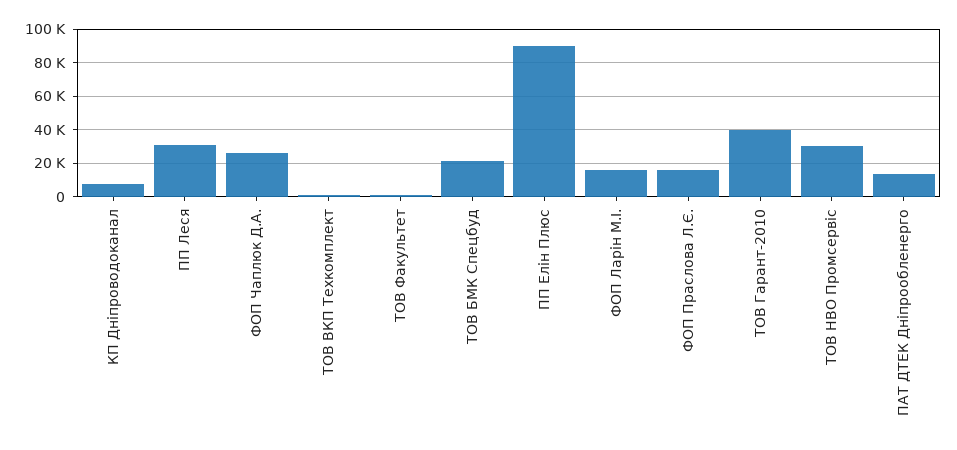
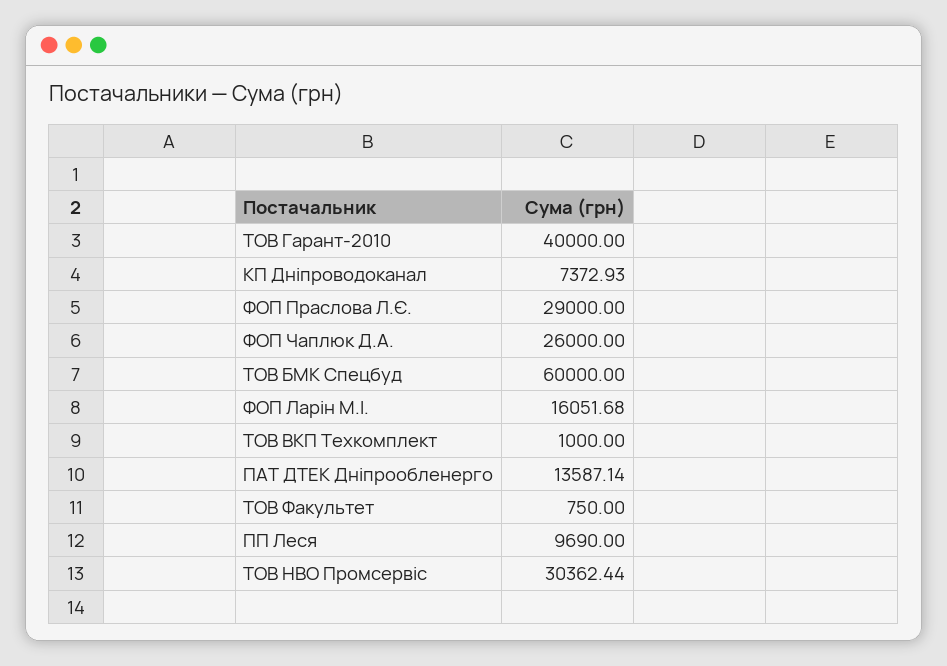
ПП Леся: 30000 -> 9690
ТОВ БМК Спецбуд: 20000 -> 60000
ПП Елін Плюс: 90000 -> none
ФОП Праслова Л.Є.: 15000 -> 29000

